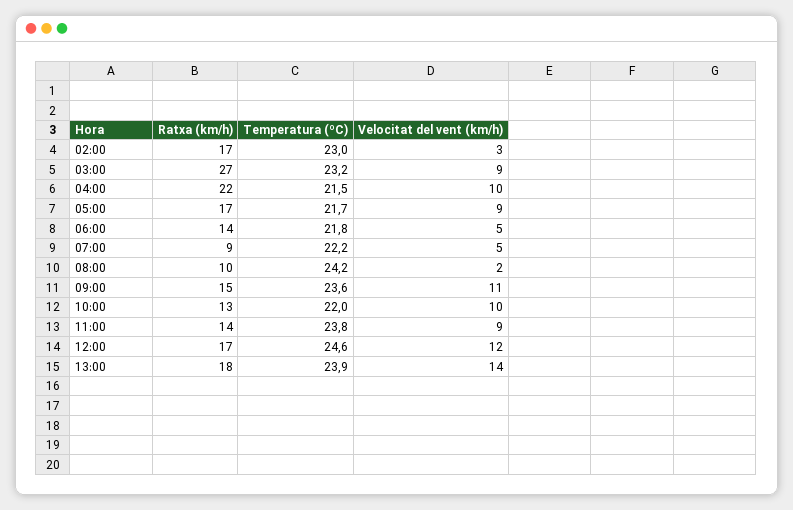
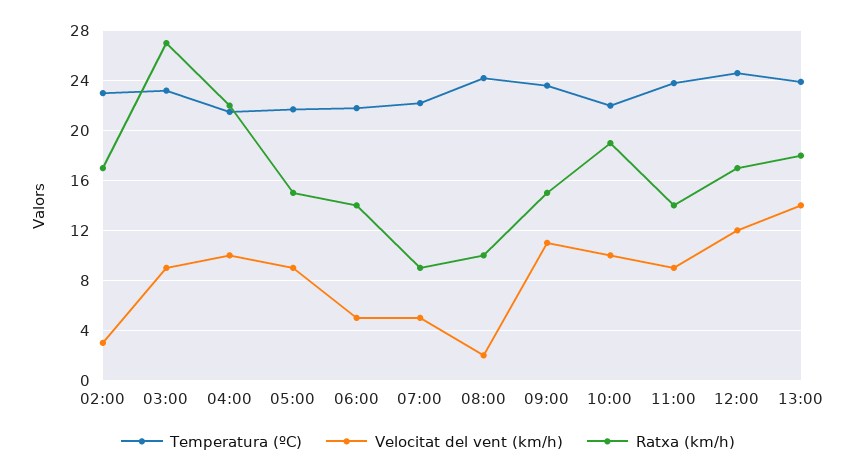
Ratxa (km/h), 05:00: 17 -> 15
Ratxa (km/h), 10:00: 13 -> 19

